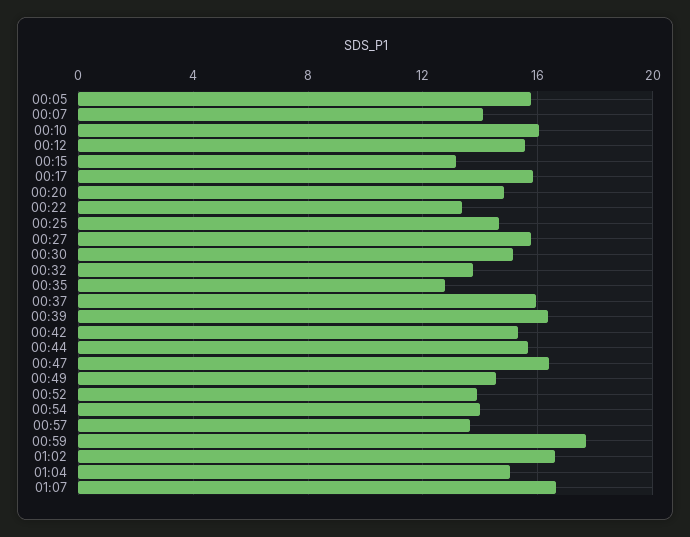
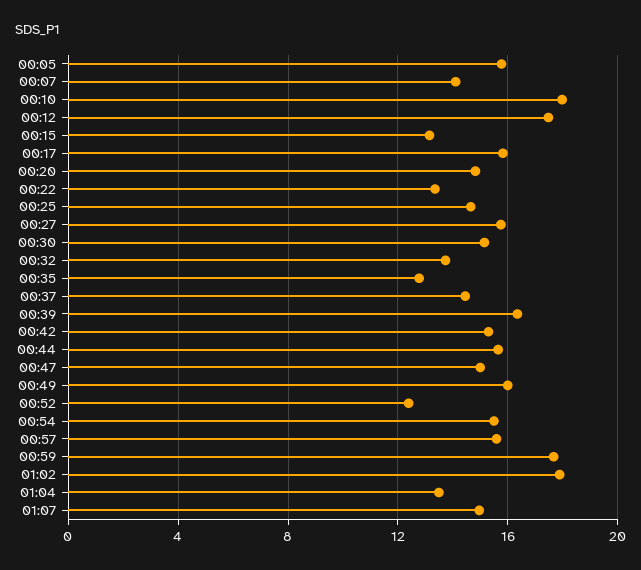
00:10: 16 -> 18
00:12: 15.5 -> 17.5
00:37: 16 -> 14.5
00:47: 16.5 -> 15
00:49: 14.5 -> 16
00:52: 14 -> 12.5
00:54: 14 -> 15.5
00:57: 13.5 -> 15.5
01:02: 16.5 -> 18
01:04: 15 -> 13.5
01:07: 16.5 -> 15

